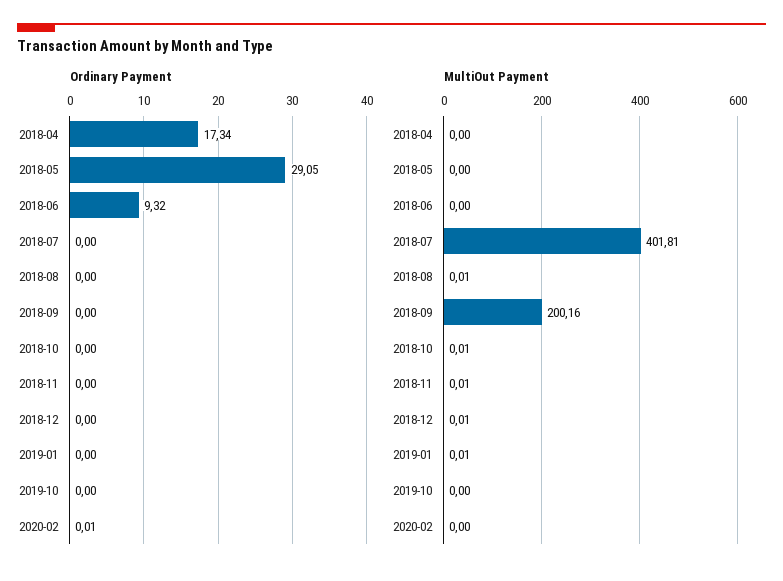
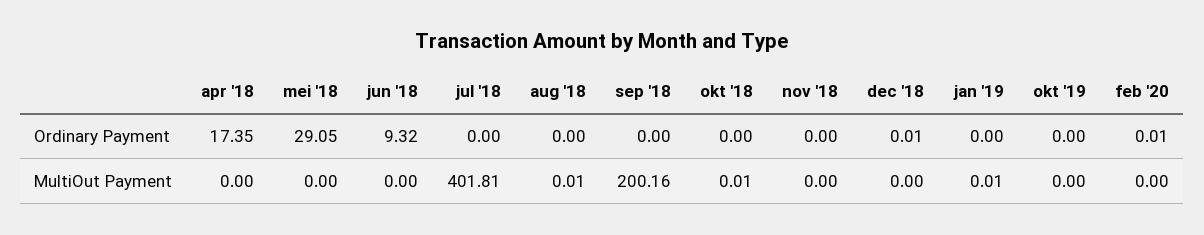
Ordinary Payment, 2018-04: 17.34 -> 17.35
Ordinary Payment, 2018-12: 0 -> 0.01
MultiOut Payment, 2018-11: 0.01 -> 0
MultiOut Payment, 2018-12: 0.01 -> 0

